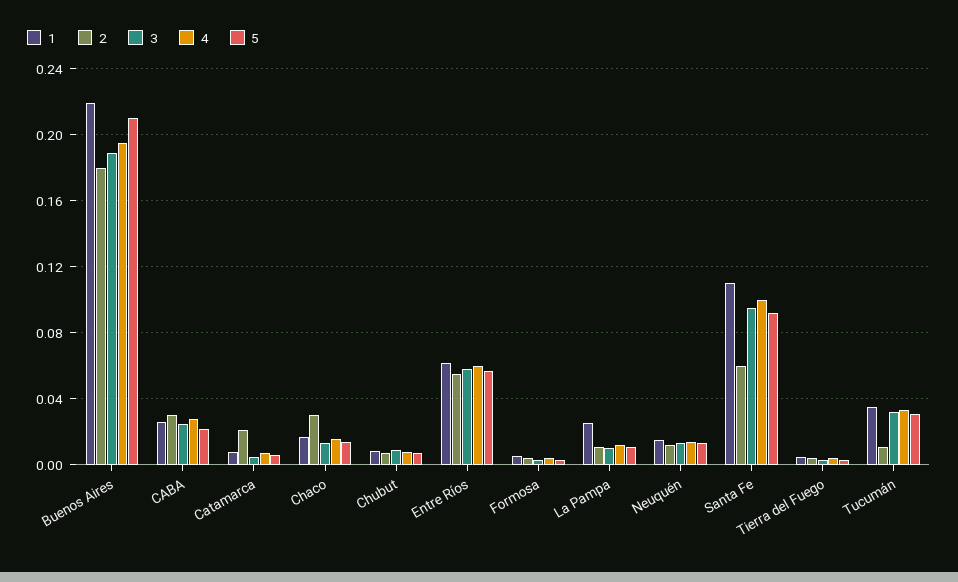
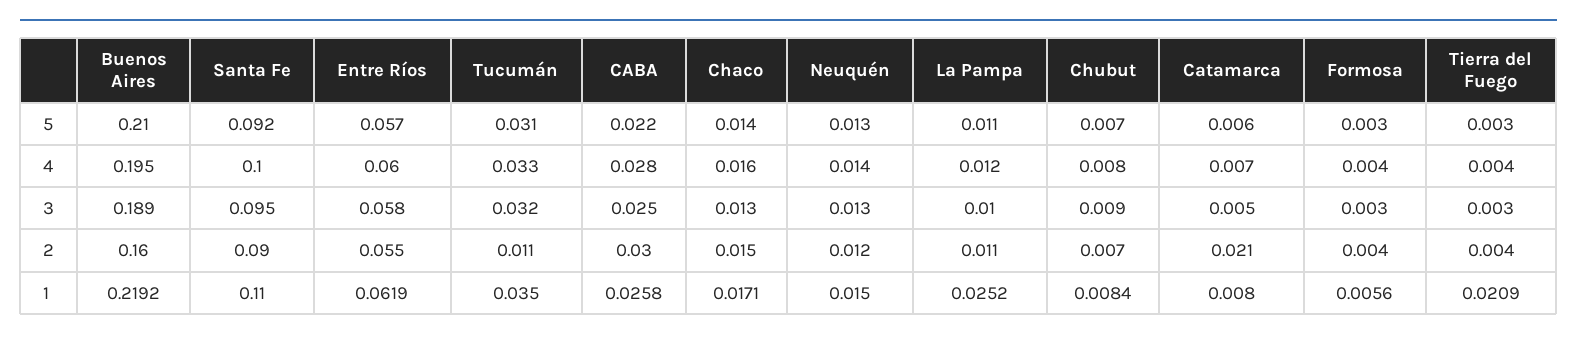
2, Buenos Aires: 0.18 -> 0.16
2, Chaco: 0.03 -> 0.015
2, Santa Fe: 0.06 -> 0.09
1, Tierra del Fuego: 0.005 -> 0.0209

